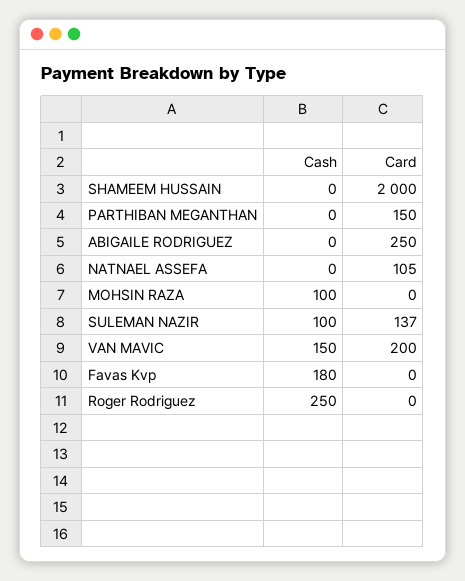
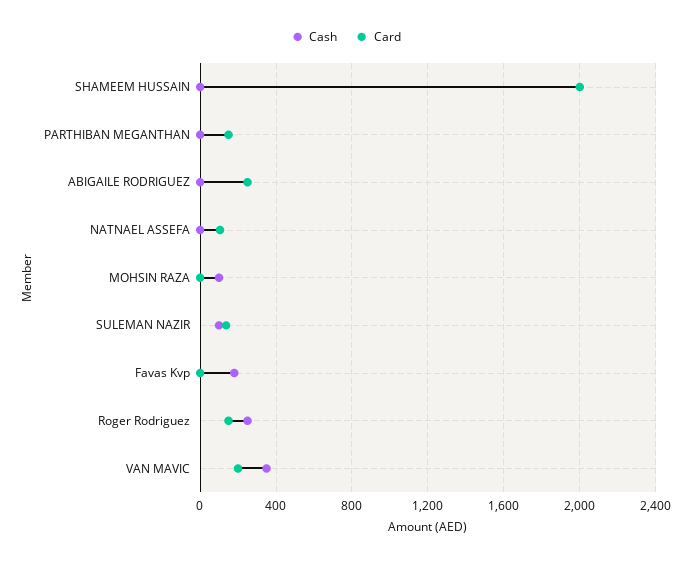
Cash, VAN MAVIC: 150 -> 350
Card, Roger Rodriguez: 0 -> 150

